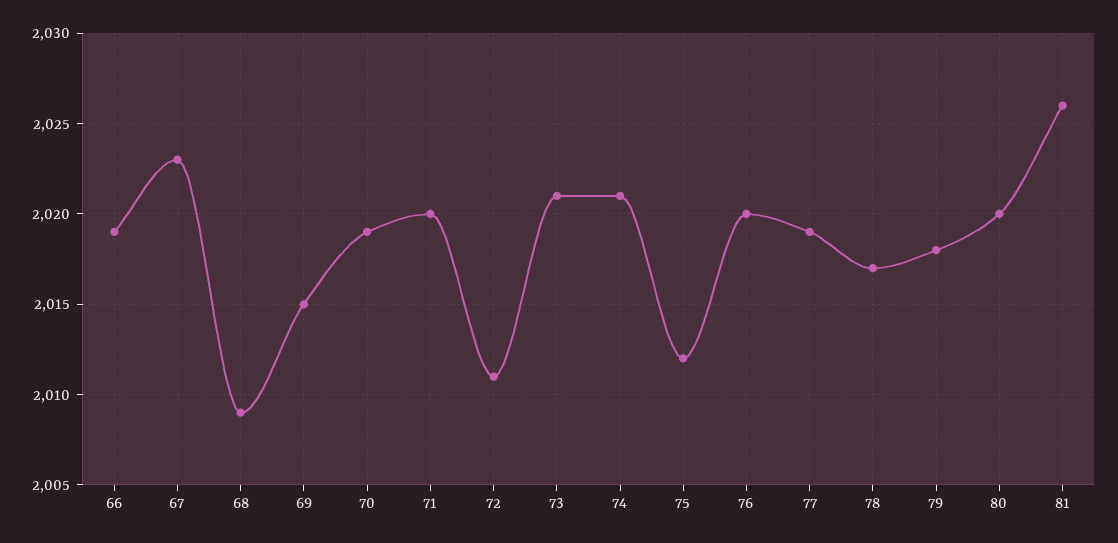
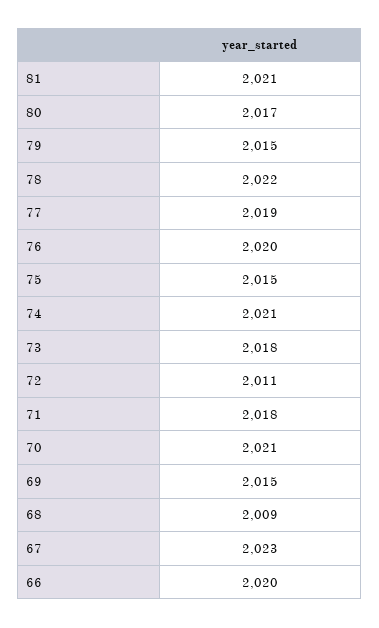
66: 2019 -> 2020
70: 2019 -> 2021
71: 2020 -> 2018
73: 2021 -> 2018
75: 2012 -> 2015
78: 2017 -> 2022
79: 2018 -> 2015
80: 2020 -> 2017
81: 2026 -> 2021

